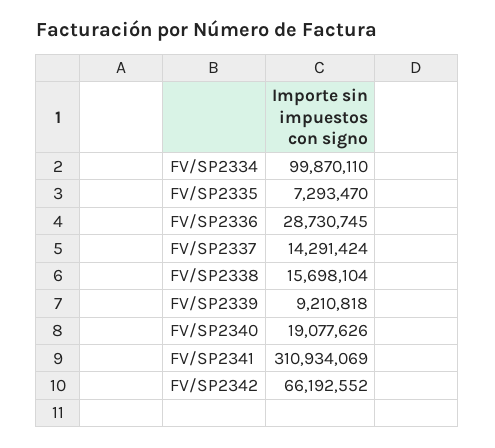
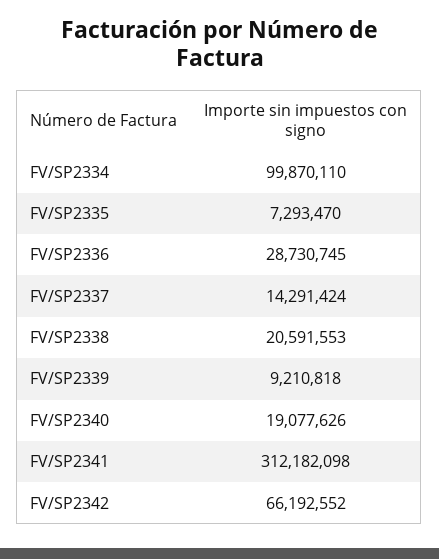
FV/SP2338: 15698104 -> 20591553
FV/SP2341: 310934069 -> 312182098

